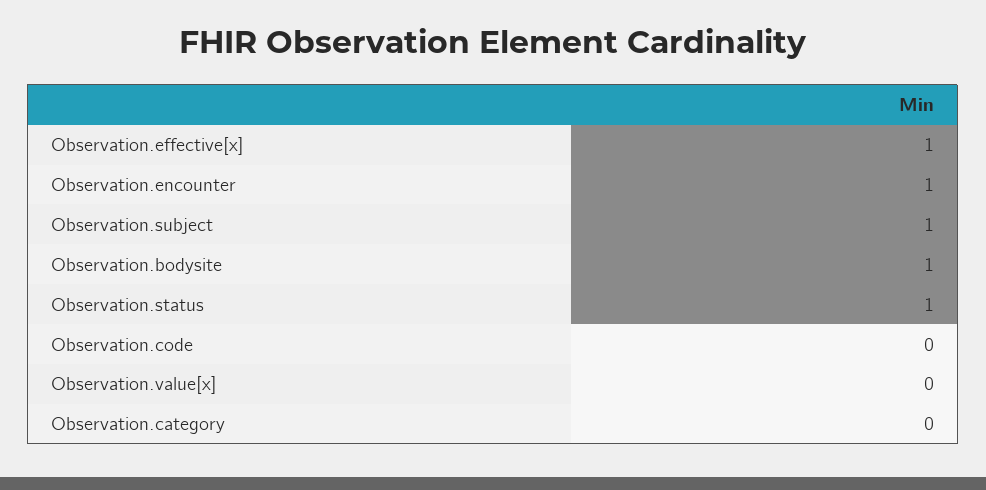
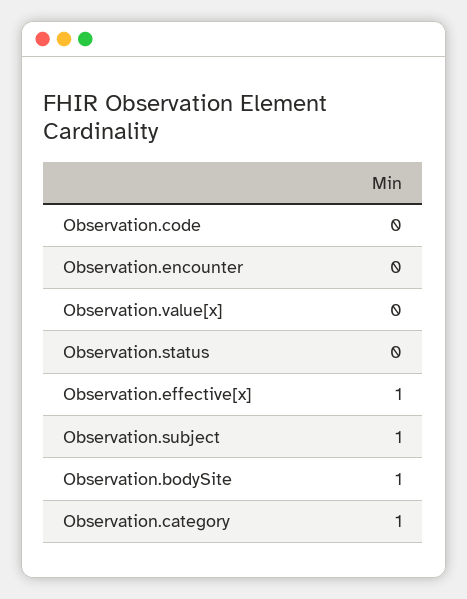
Observation.encounter: 1 -> 0
Observation.status: 1 -> 0
Observation.category: 0 -> 1

